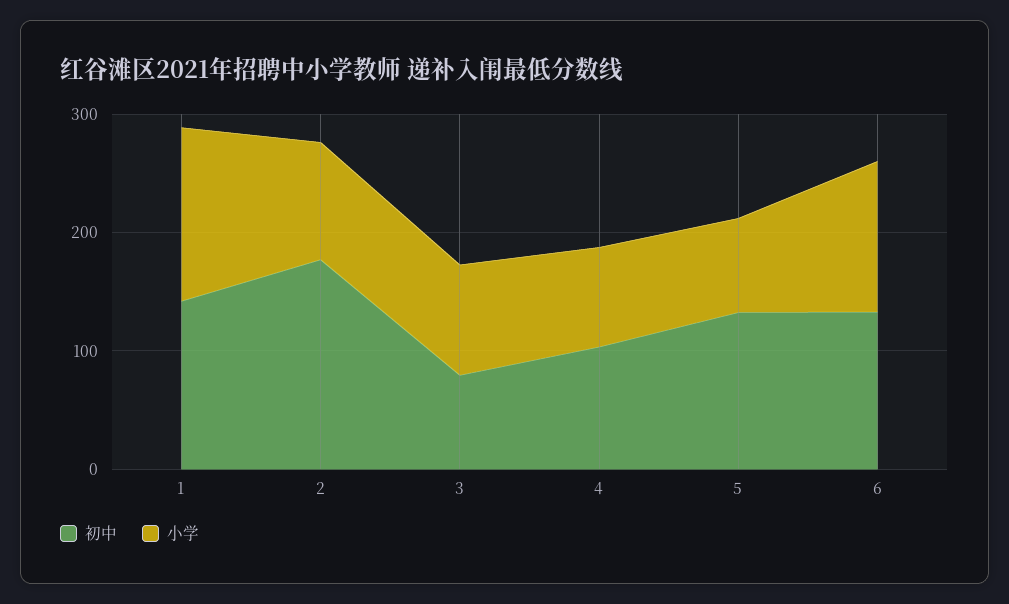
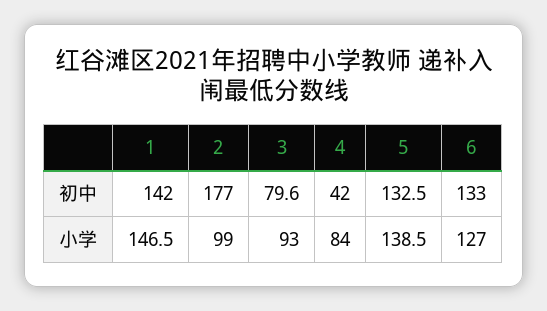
初中, 4: 100 -> 42
小学, 5: 80 -> 138.5

